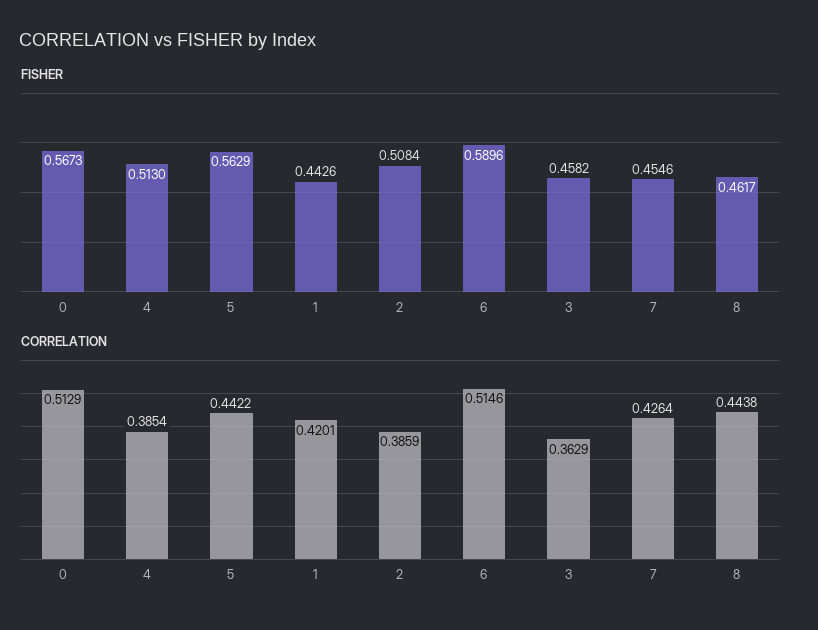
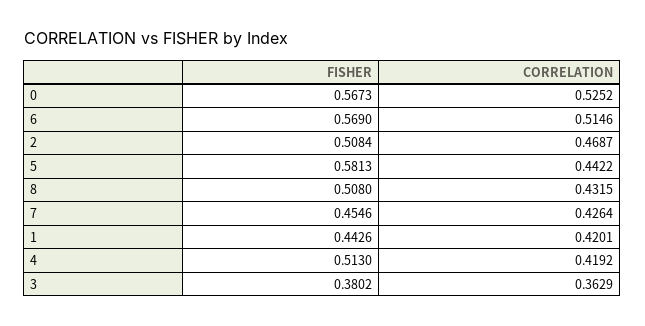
FISHER, 5: 0.5629 -> 0.5813
FISHER, 6: 0.5896 -> 0.569
FISHER, 3: 0.4582 -> 0.3802
FISHER, 8: 0.4617 -> 0.508
CORRELATION, 0: 0.5129 -> 0.5252
CORRELATION, 4: 0.3854 -> 0.4192
CORRELATION, 2: 0.3859 -> 0.4687
CORRELATION, 8: 0.4438 -> 0.4315

